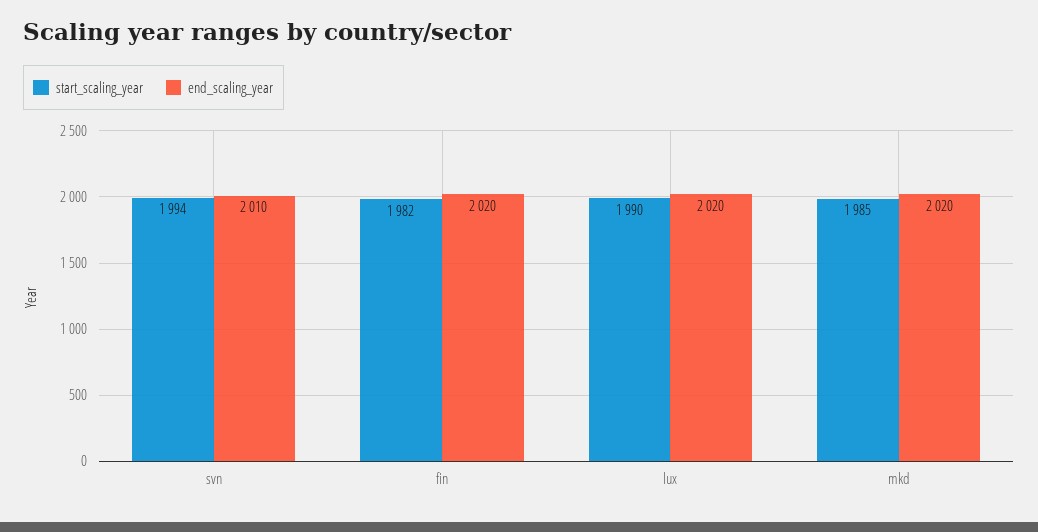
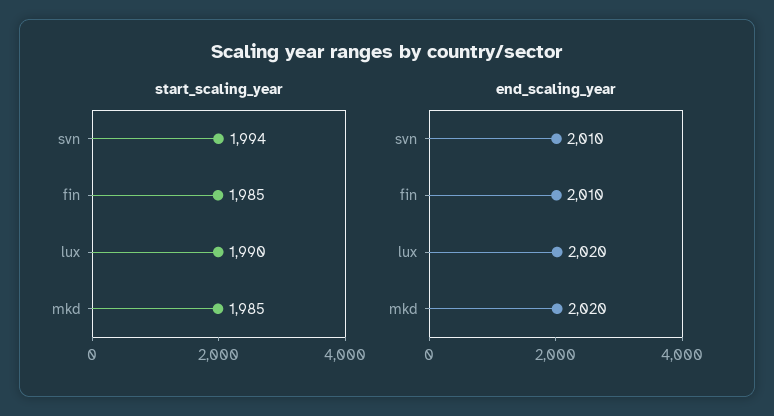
start_scaling_year, fin: 1982 -> 1985
end_scaling_year, fin: 2020 -> 2010

